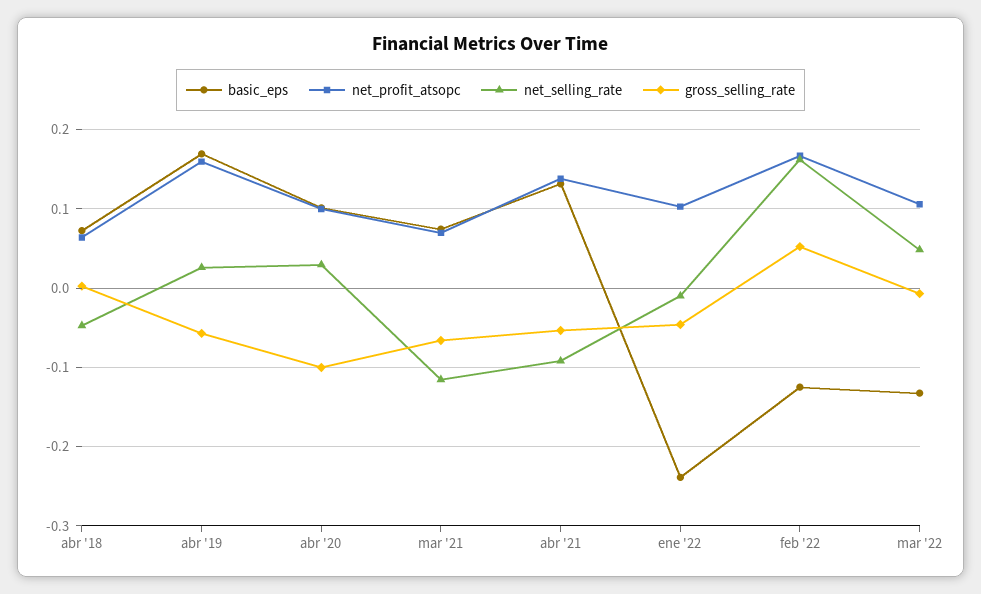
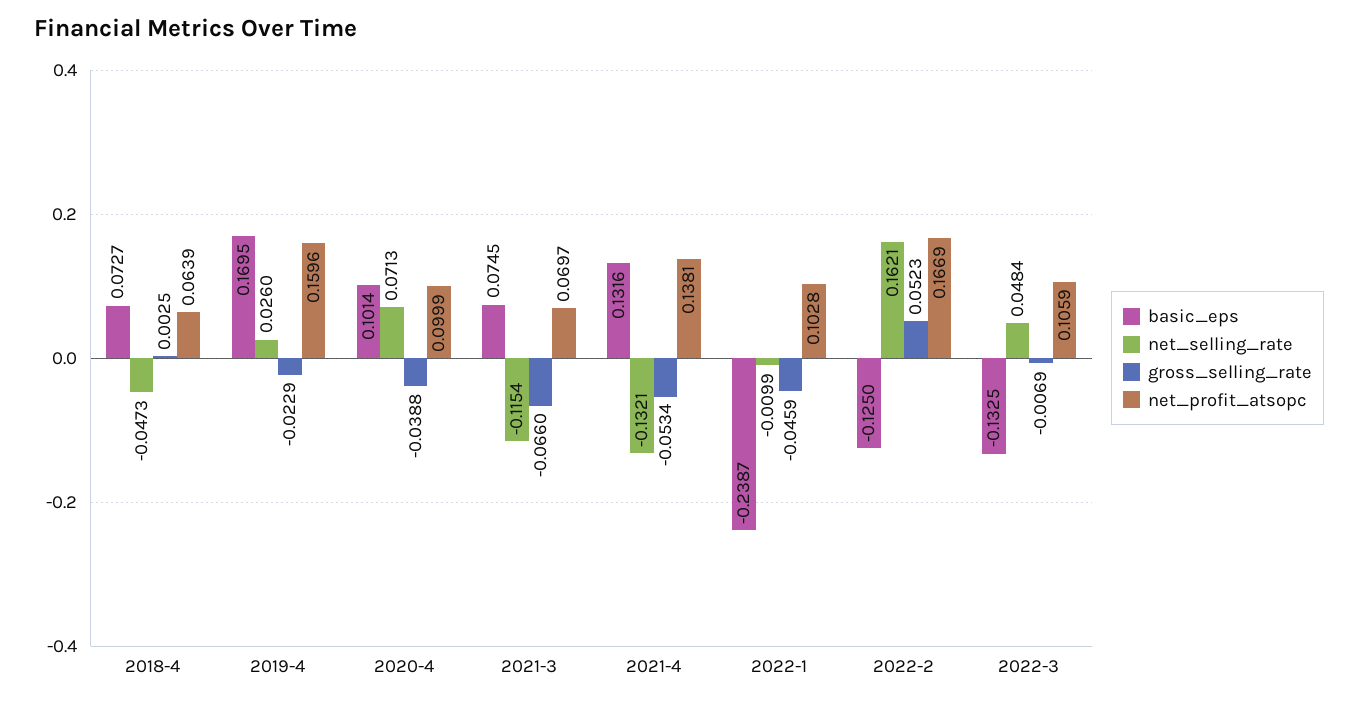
gross_selling_rate, abr '19: -0.06 -> -0.0229
net_selling_rate, abr '20: 0.03 -> 0.0713
gross_selling_rate, abr '20: -0.1 -> -0.0388
net_selling_rate, abr '21: -0.09 -> -0.1321

